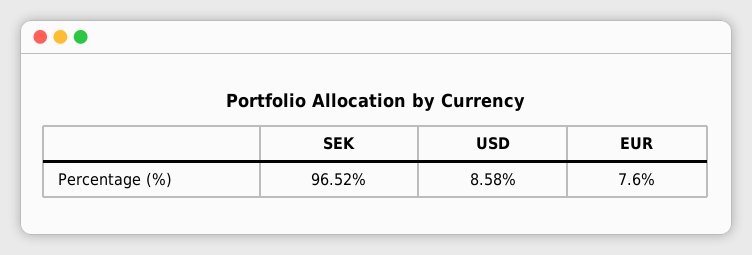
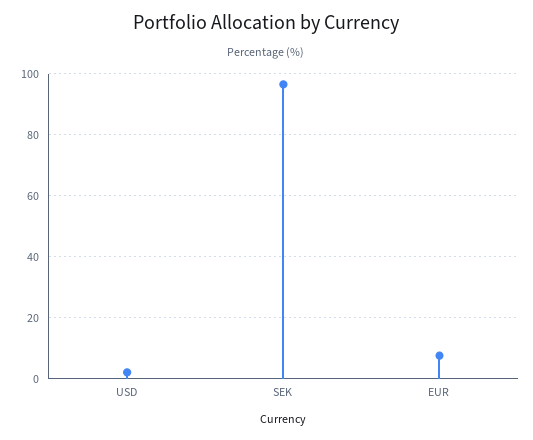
USD: 8.58 -> 2

